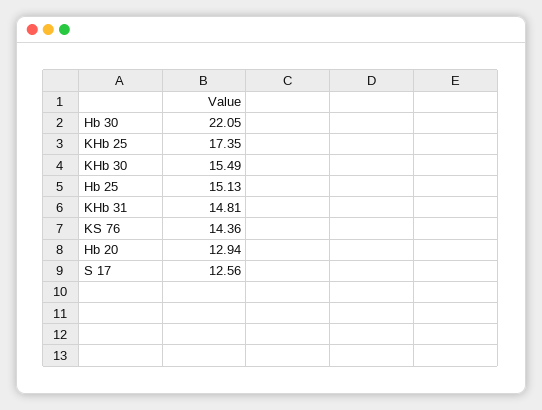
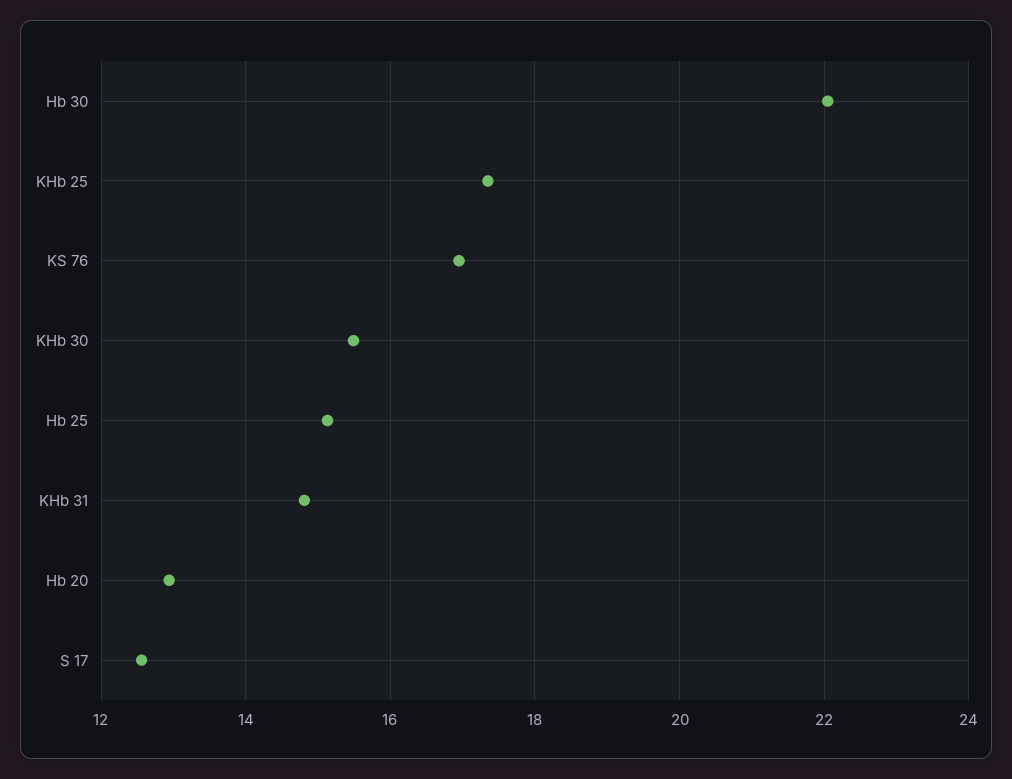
KS 76: 14.36 -> 17

